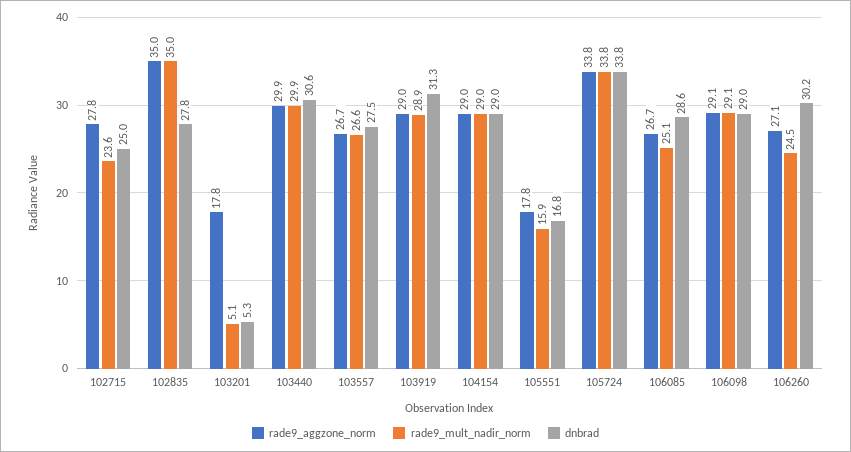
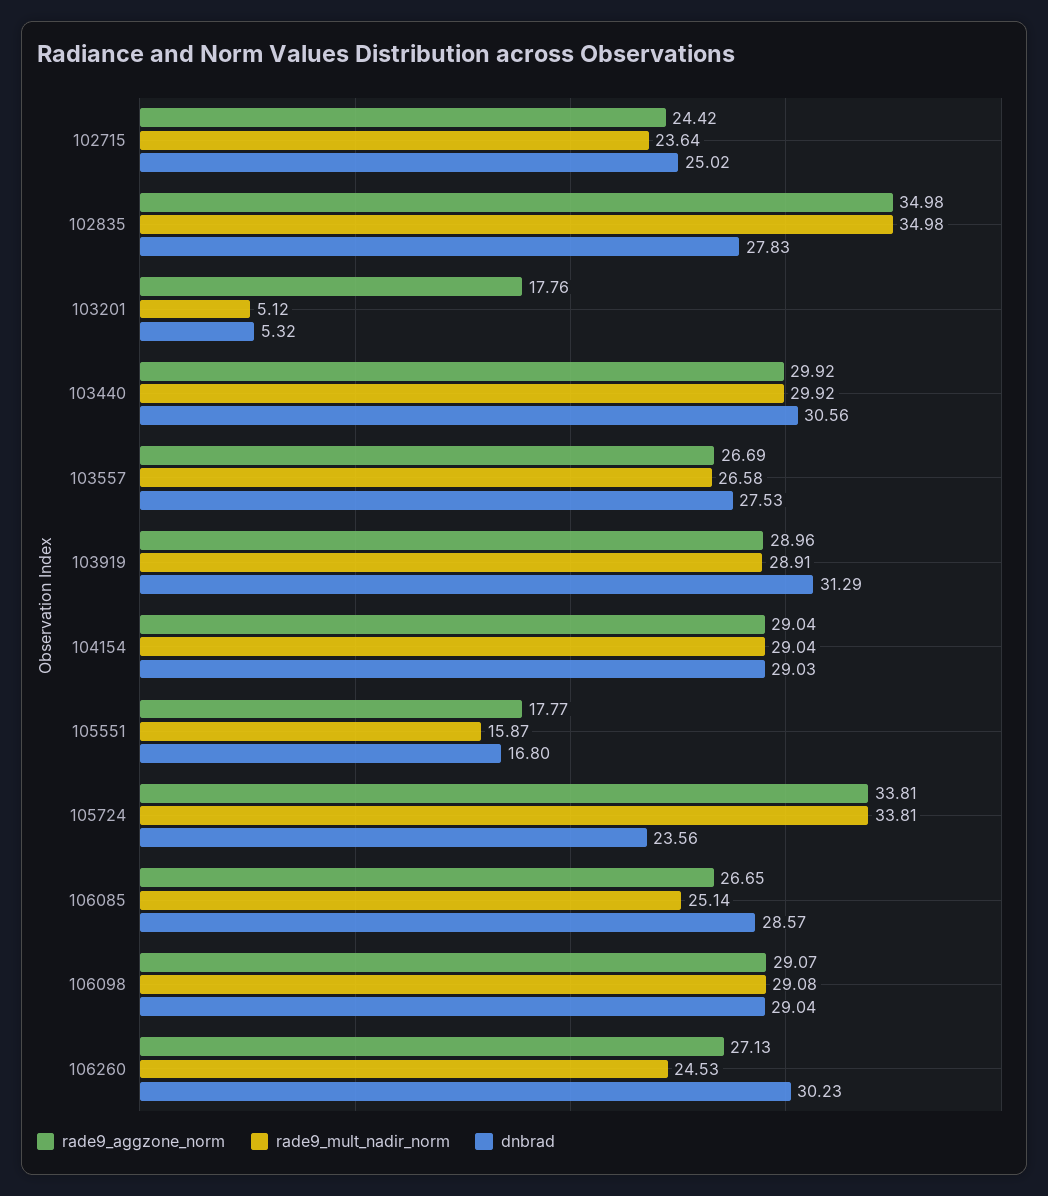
rade9_aggzone_norm, 102715: 27.8 -> 24.42
dnbrad, 105724: 33.8 -> 23.56

